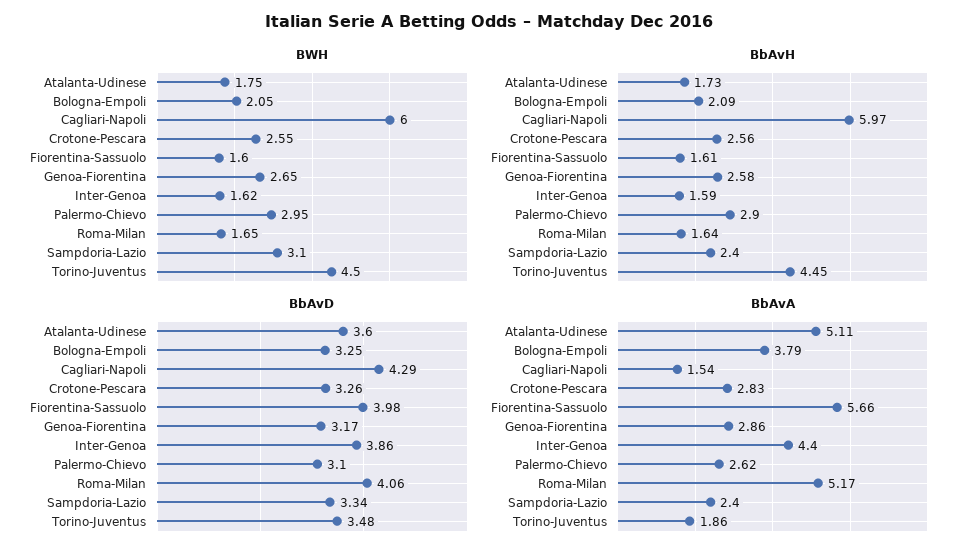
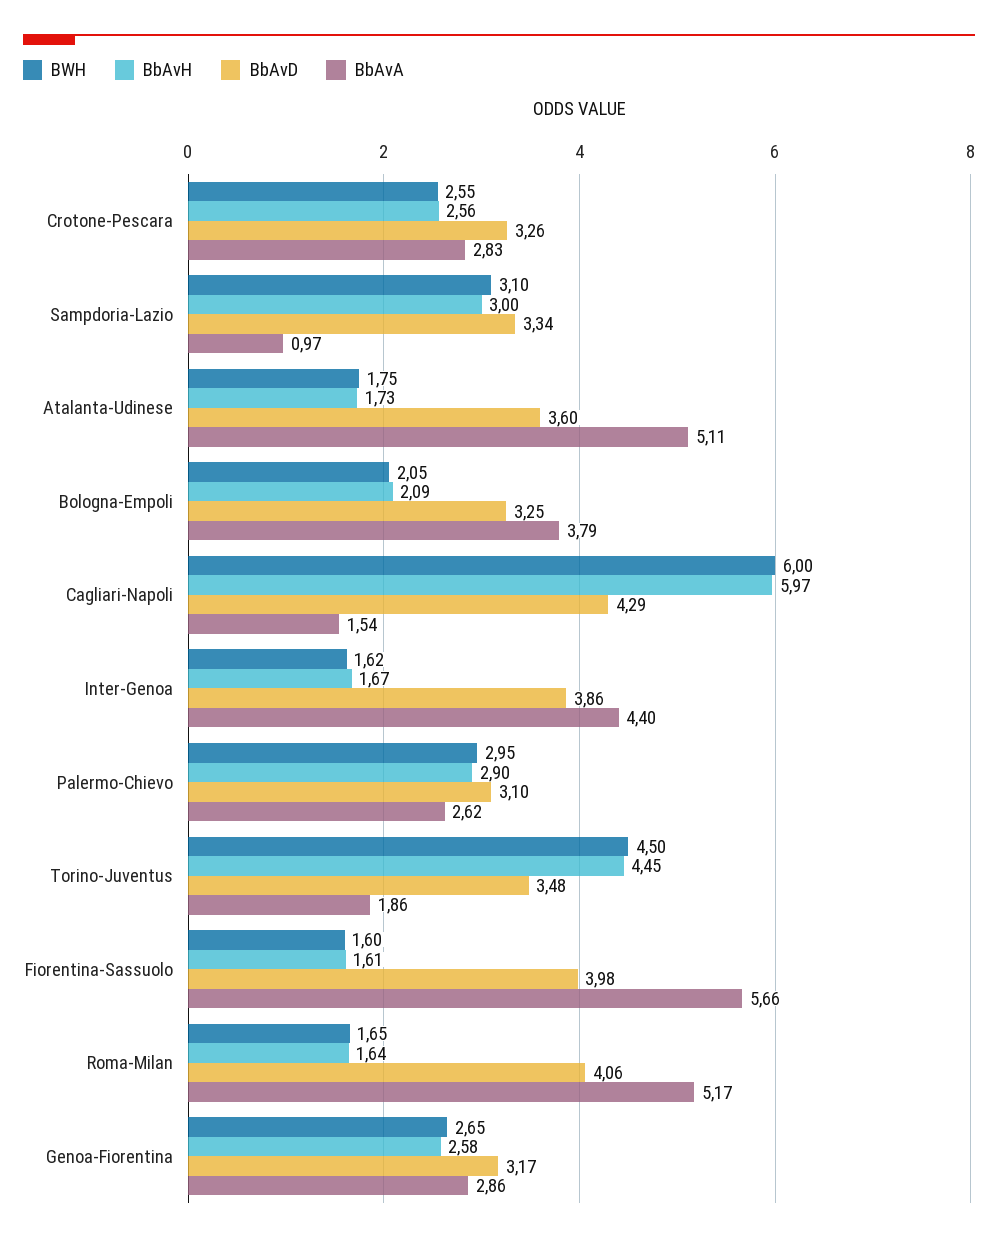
BbAvH, Inter-Genoa: 1.59 -> 1.67
BbAvH, Sampdoria-Lazio: 2.4 -> 3
BbAvA, Sampdoria-Lazio: 2.4 -> 0.97

